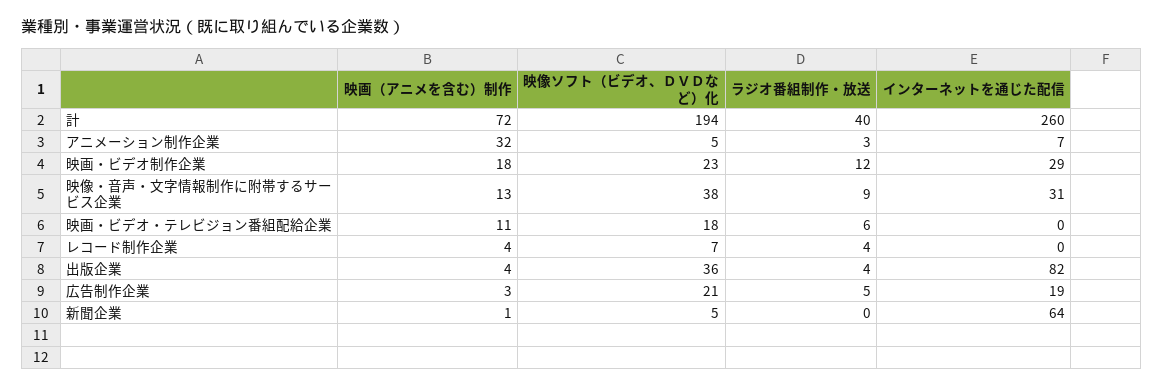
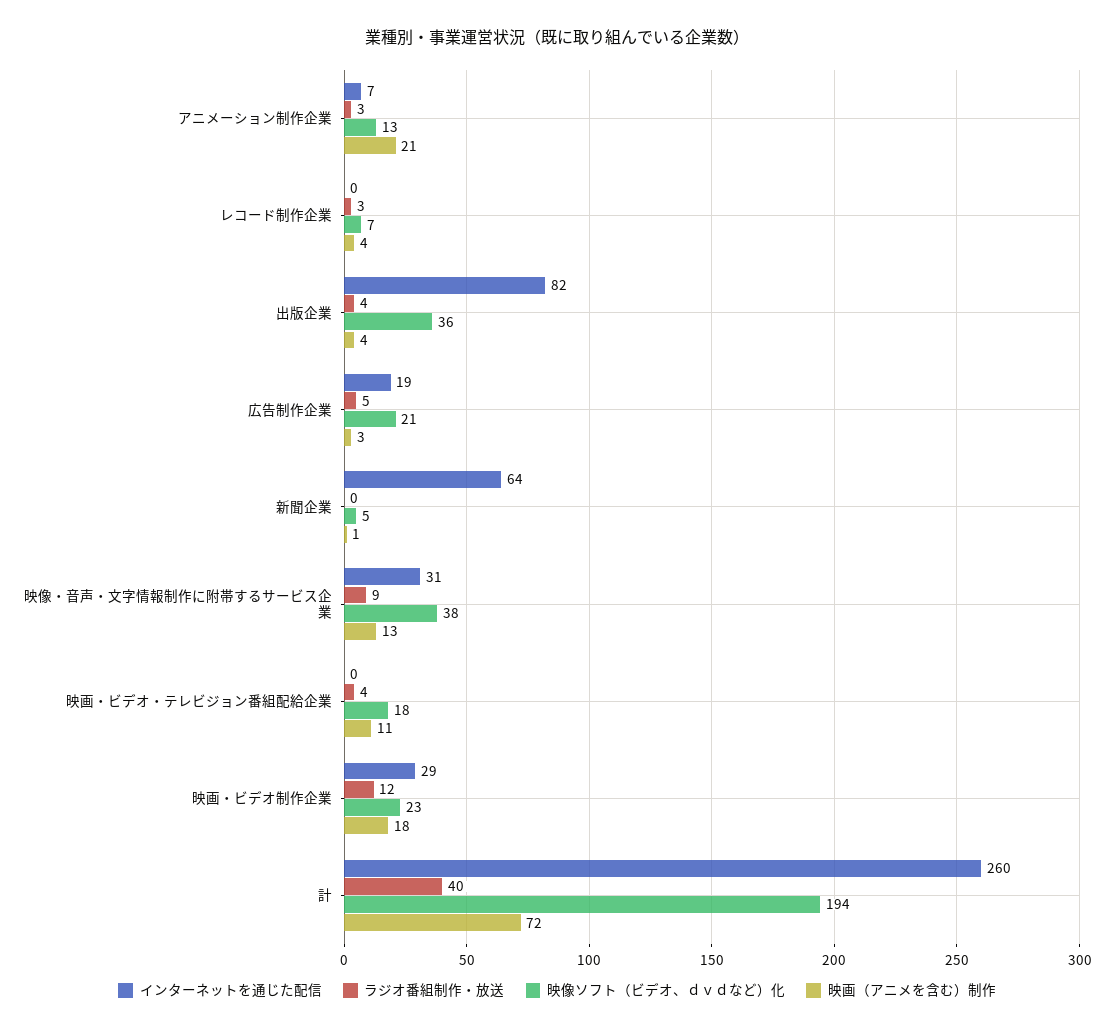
映画（アニメを含む）制作, アニメーション制作企業: 32 -> 21
映像ソフト（ビデオ、ＤＶＤなど）化, アニメーション制作企業: 5 -> 13
ラジオ番組制作・放送, 映画・ビデオ・テレビジョン番組配給企業: 6 -> 4
ラジオ番組制作・放送, レコード制作企業: 4 -> 3

